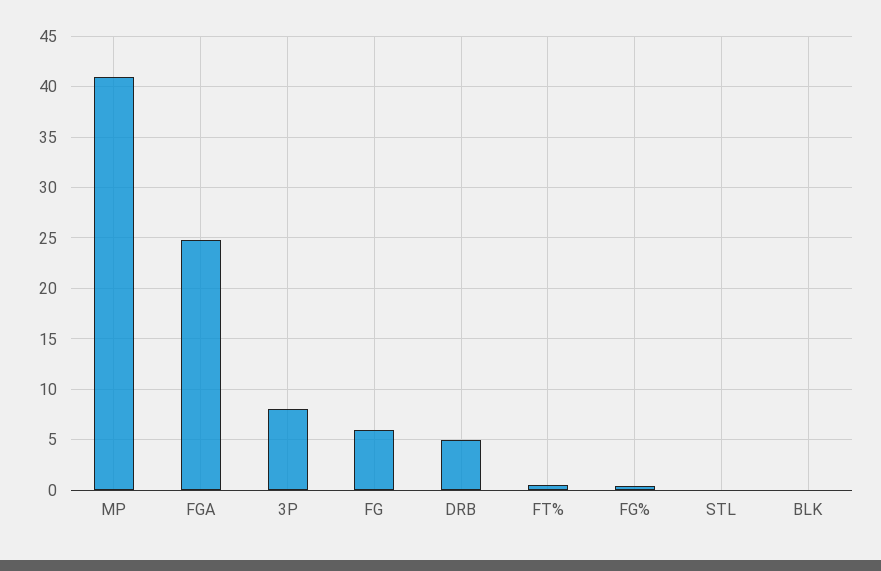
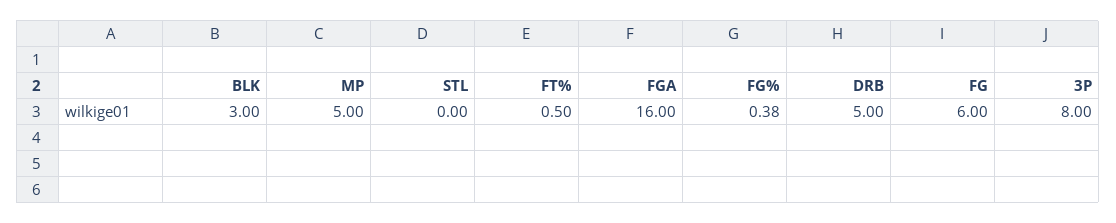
MP: 41 -> 5
FGA: 25 -> 16
BLK: 0 -> 3

